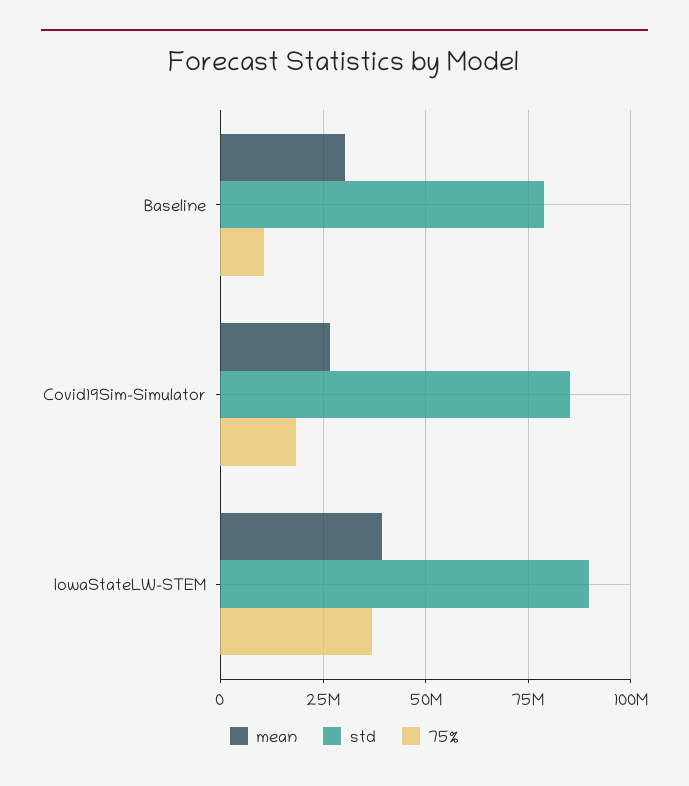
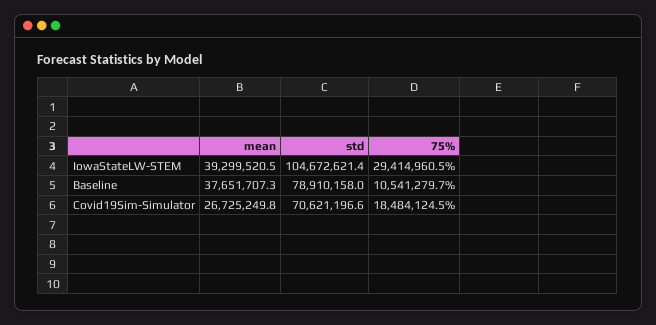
mean, Baseline: 30000000 -> 37651707.3
std, Covid19Sim-Simulator: 85000000 -> 70621196.6
std, IowaStateLW-STEM: 90000000 -> 104672621.4
75%, IowaStateLW-STEM: 37500000 -> 29414960.5

